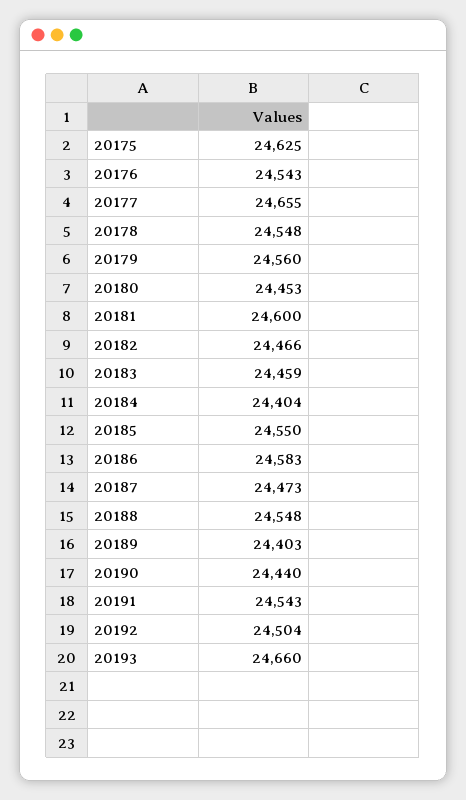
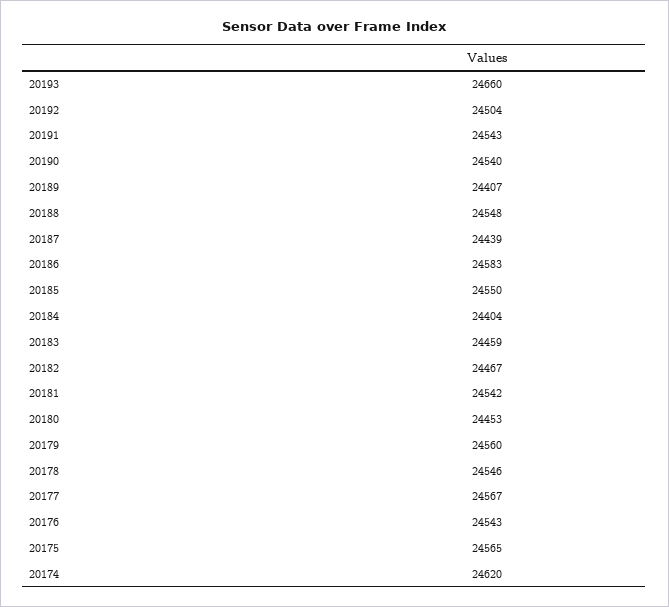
20175: 24625 -> 24565
20177: 24655 -> 24567
20178: 24548 -> 24546
20181: 24600 -> 24542
20182: 24466 -> 24467
20187: 24473 -> 24439
20189: 24403 -> 24407
20190: 24440 -> 24540
20174: none -> 24620

